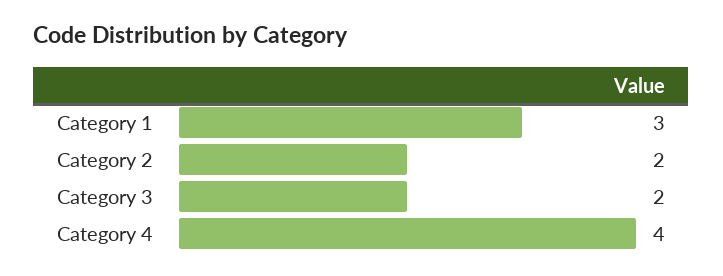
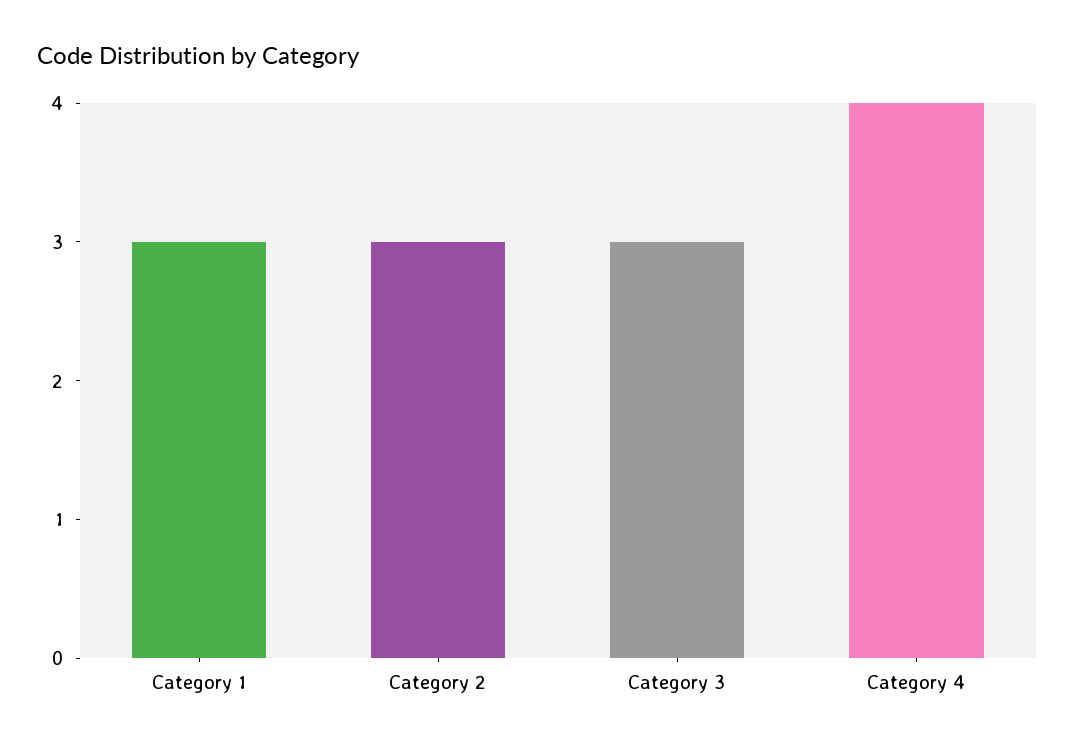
Category 2: 2 -> 3
Category 3: 2 -> 3

